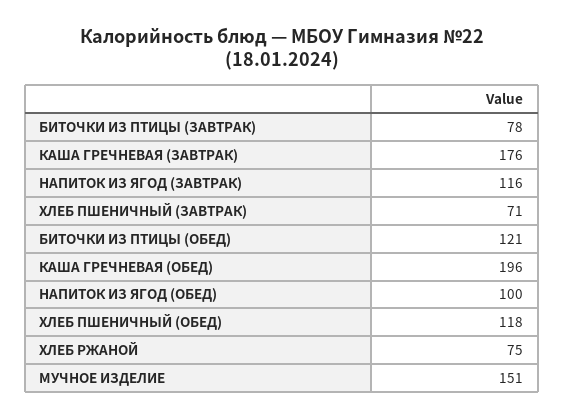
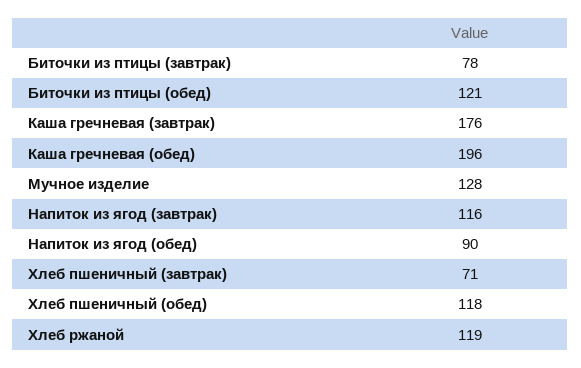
НАПИТОК ИЗ ЯГОД (ОБЕД): 100 -> 90
ХЛЕБ РЖАНОЙ: 75 -> 119
МУЧНОЕ ИЗДЕЛИЕ: 151 -> 128

